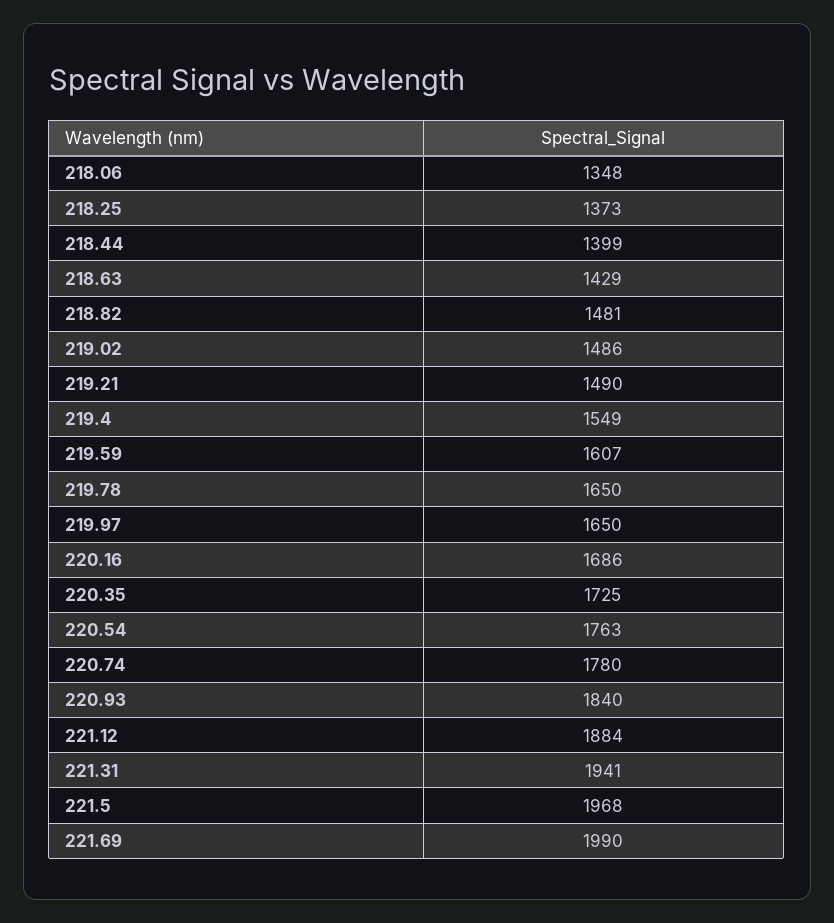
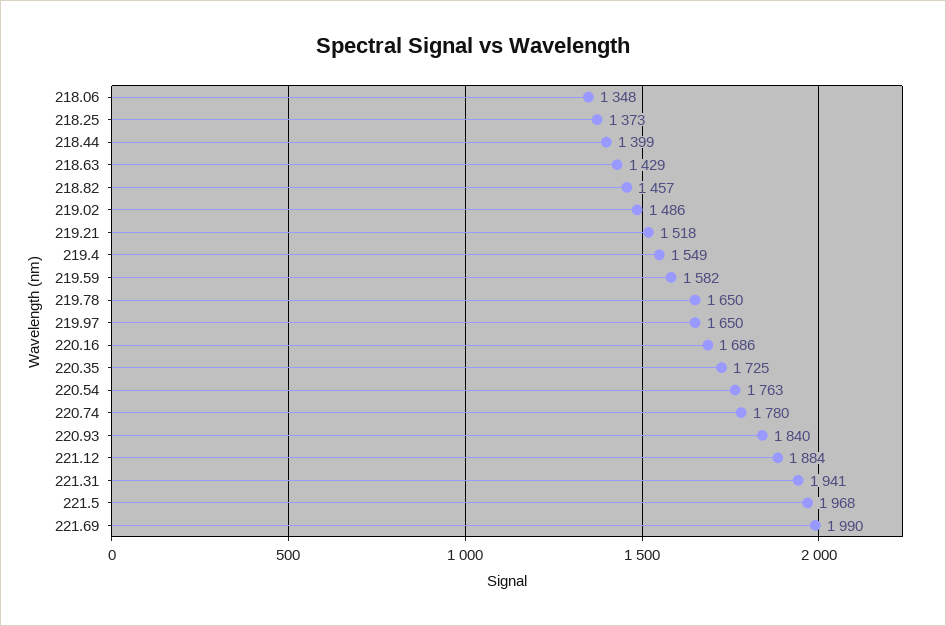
218.82: 1481 -> 1457
219.21: 1490 -> 1518
219.59: 1607 -> 1582

